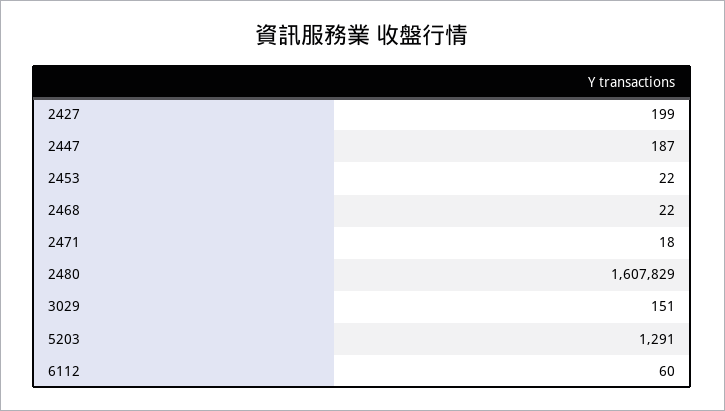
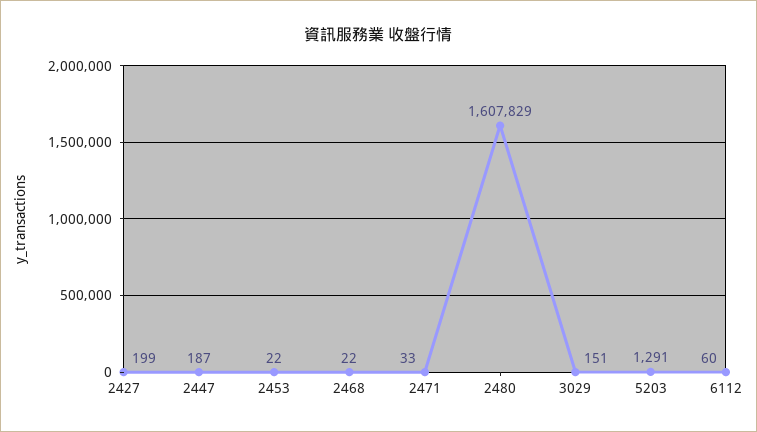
2471: 18 -> 33

